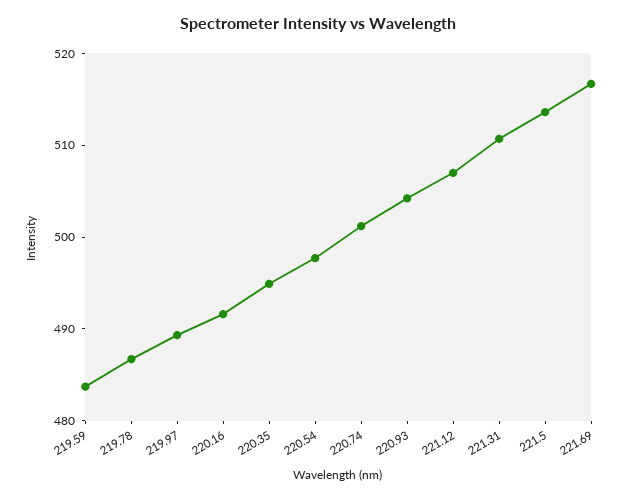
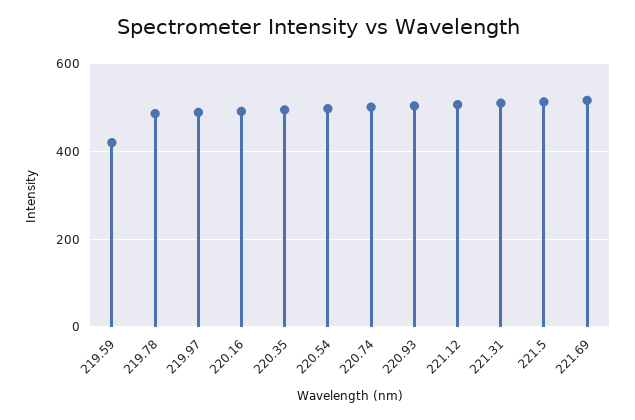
219.59: 484 -> 420

